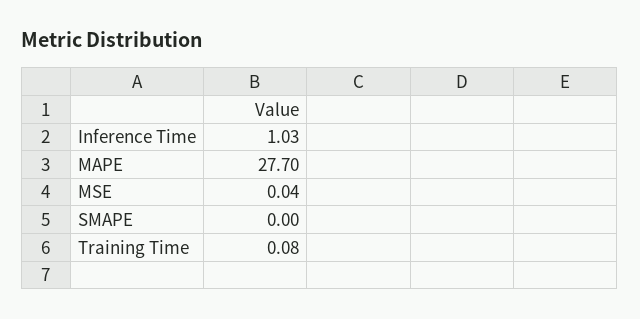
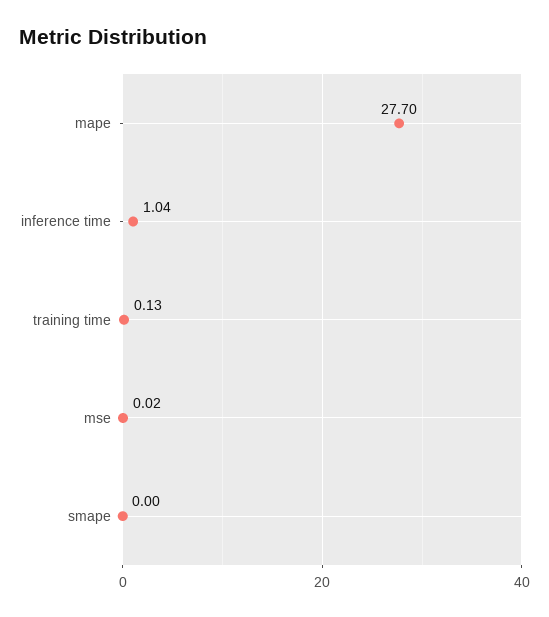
Inference Time: 1.03 -> 1.04
MSE: 0.04 -> 0.02
Training Time: 0.08 -> 0.13

